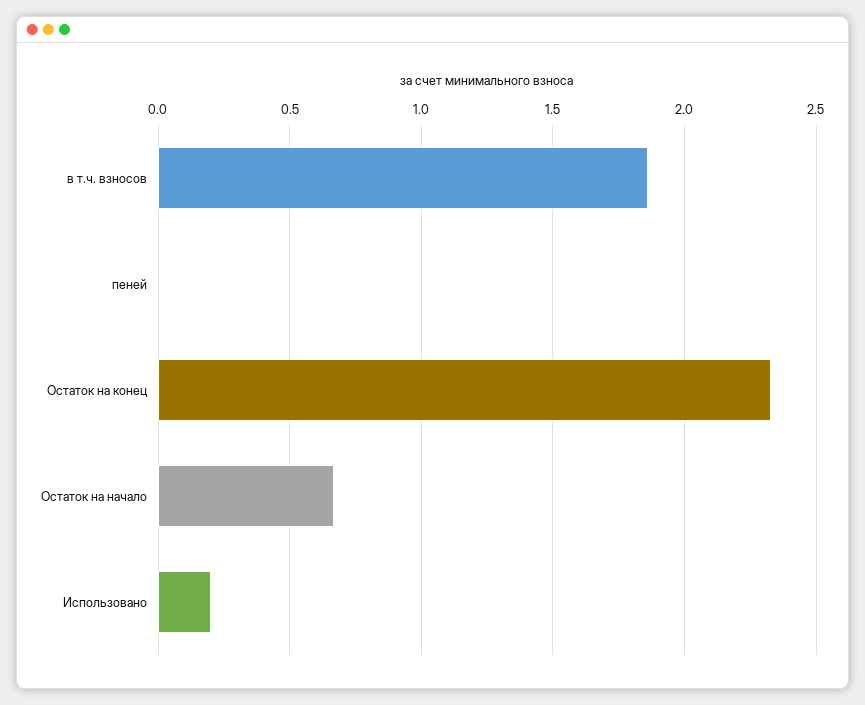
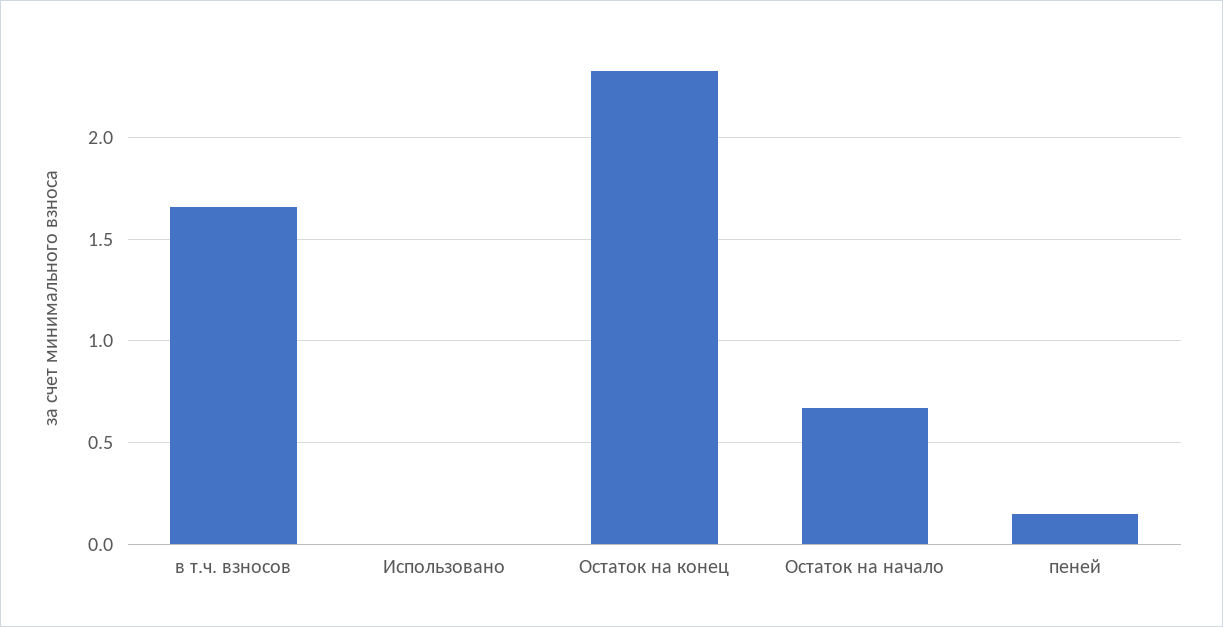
в т.ч. взносов: 1.85 -> 1.65
пеней: 0 -> 0.15
Использовано: 0.2 -> 0

